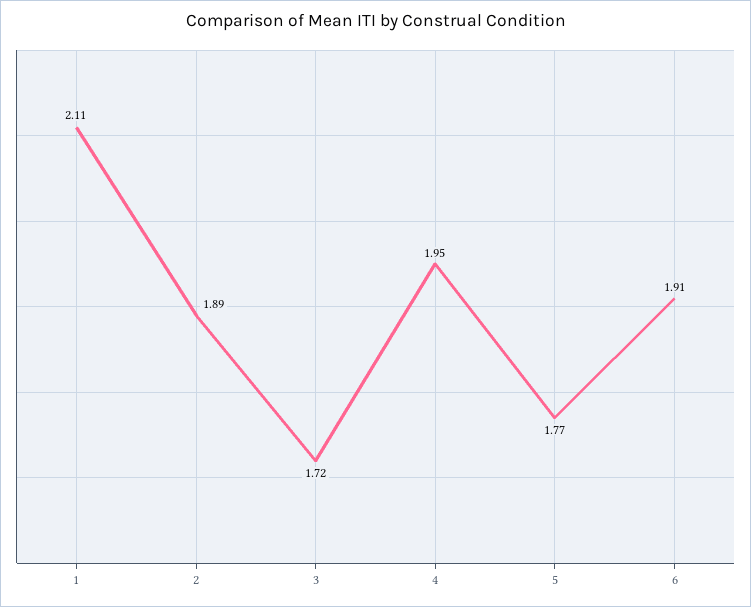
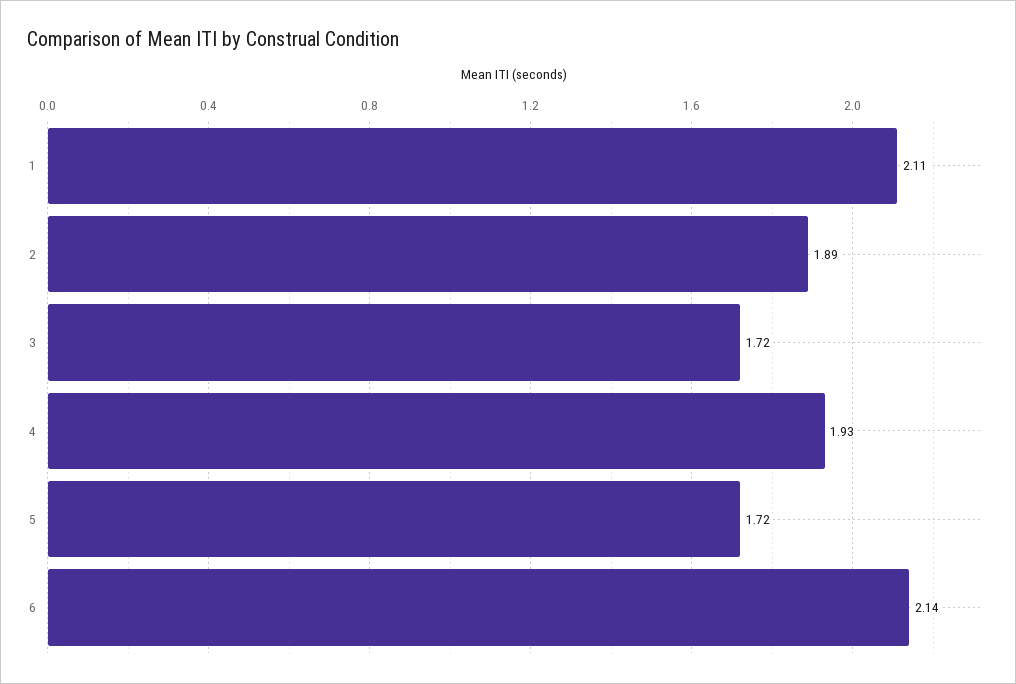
4: 1.95 -> 1.93
5: 1.77 -> 1.72
6: 1.91 -> 2.14

